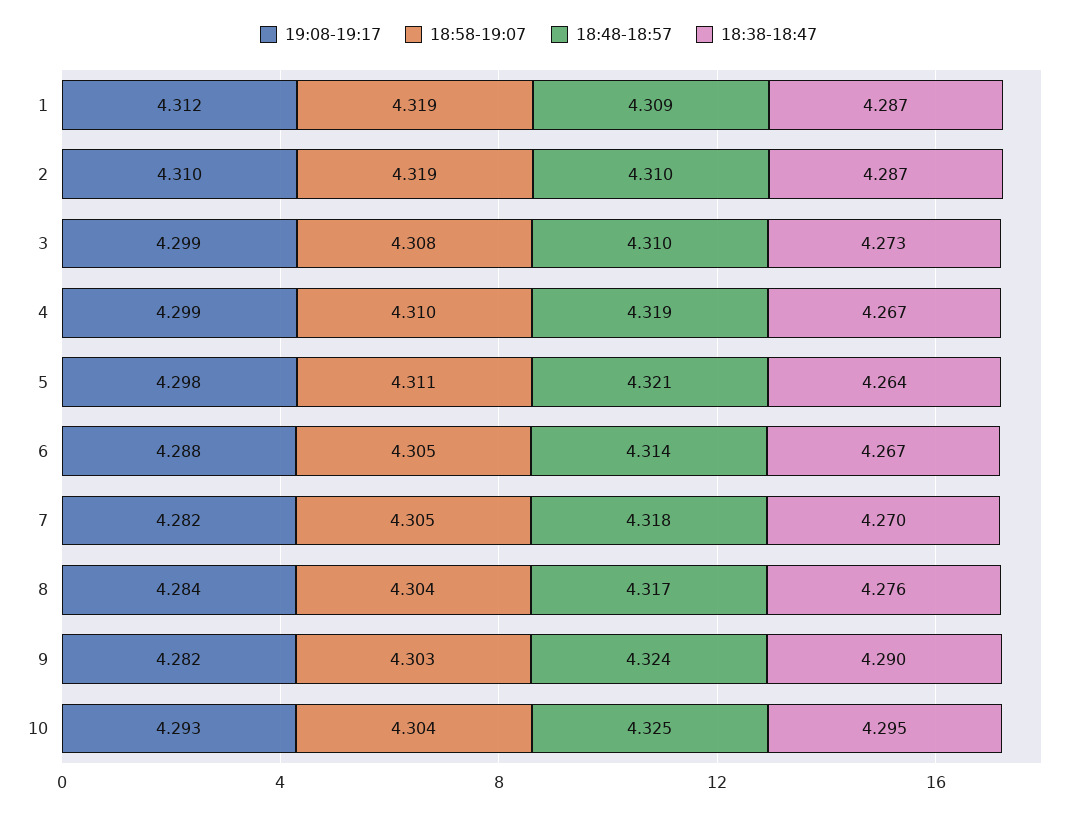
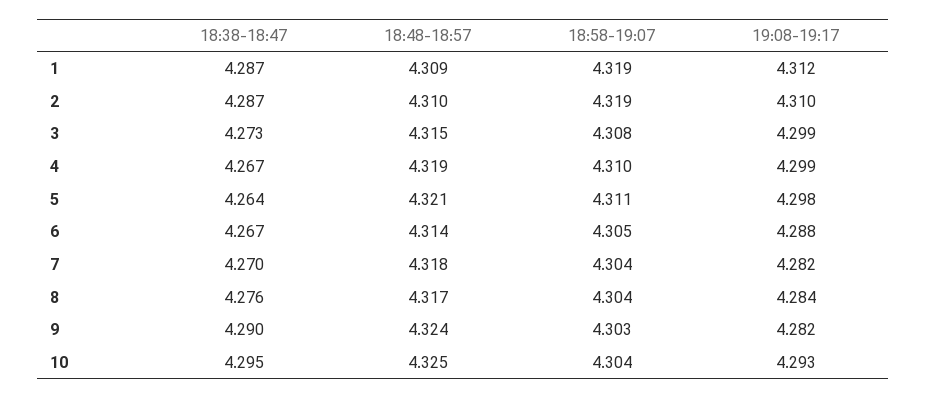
18:48-18:57, 3: 4.31 -> 4.315
18:58-19:07, 7: 4.305 -> 4.304

